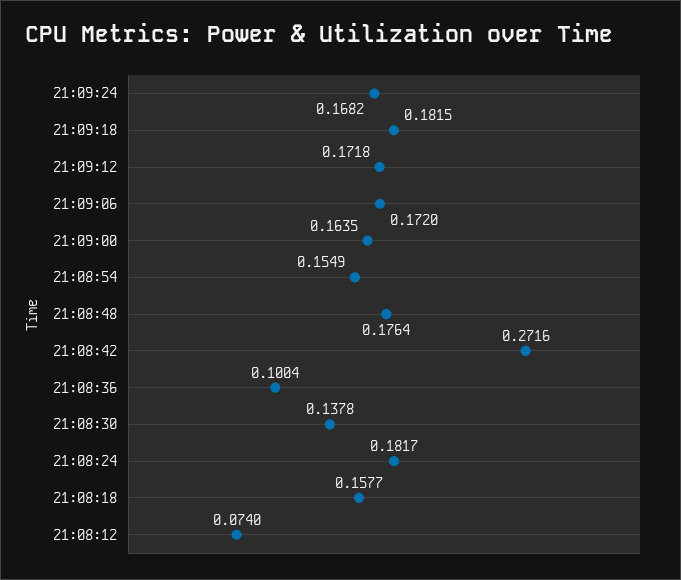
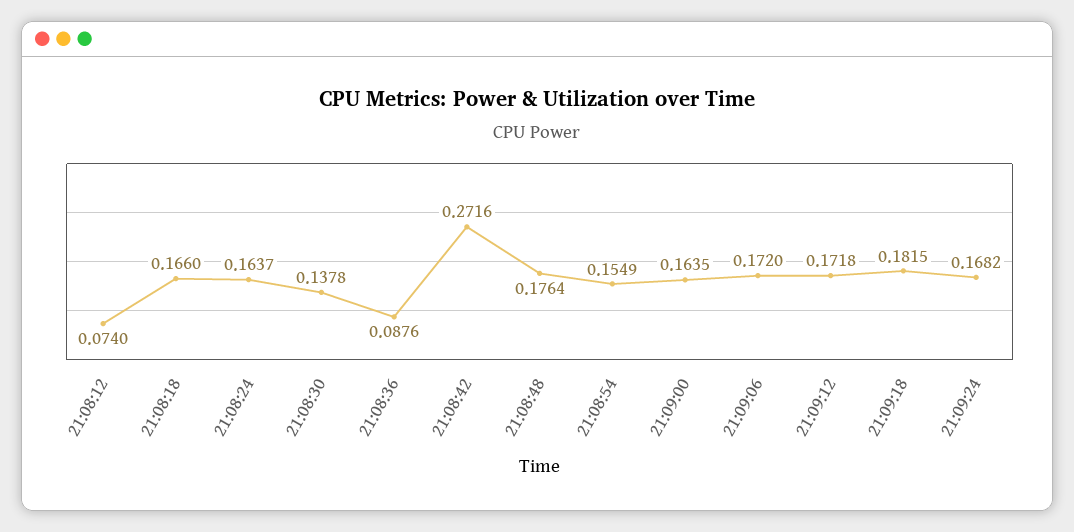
21:08:36: 0.1004 -> 0.0876
21:08:24: 0.1817 -> 0.1637
21:08:18: 0.1577 -> 0.166

